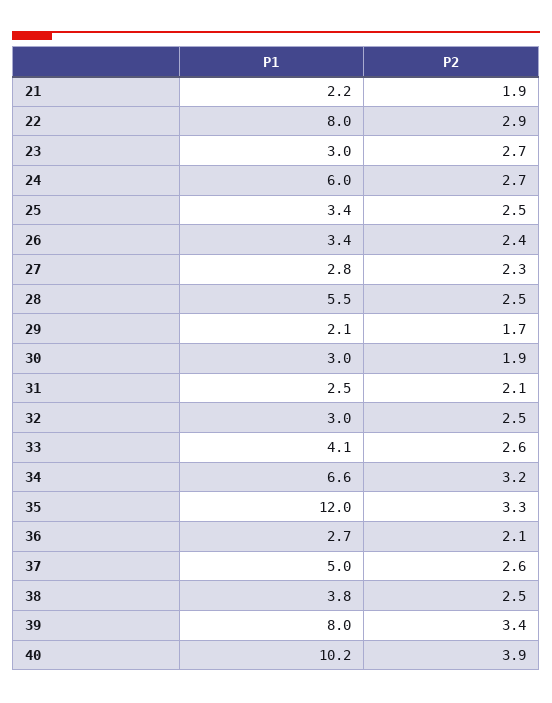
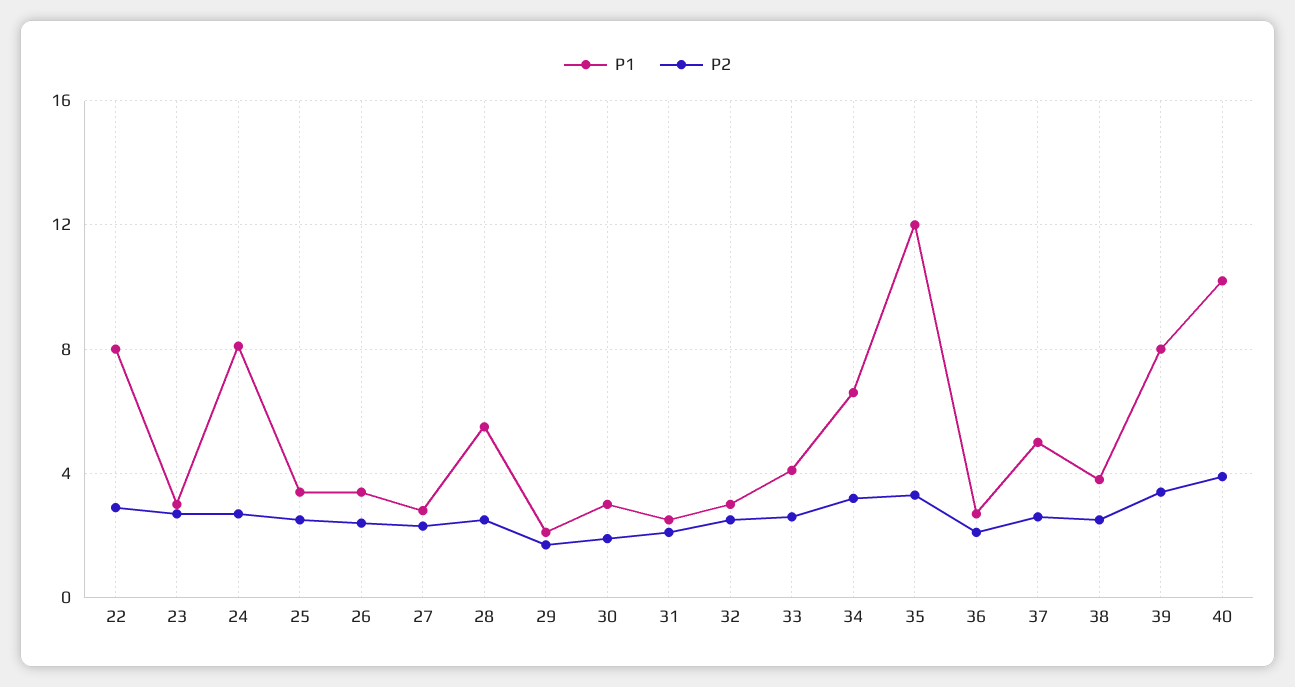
P1, 21: 2.2 -> none
P2, 21: 1.9 -> none
P1, 24: 6 -> 8

